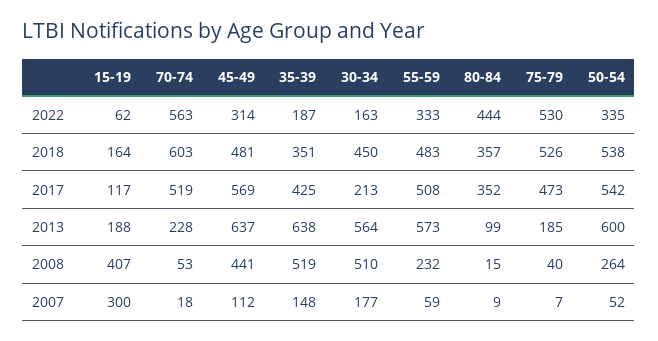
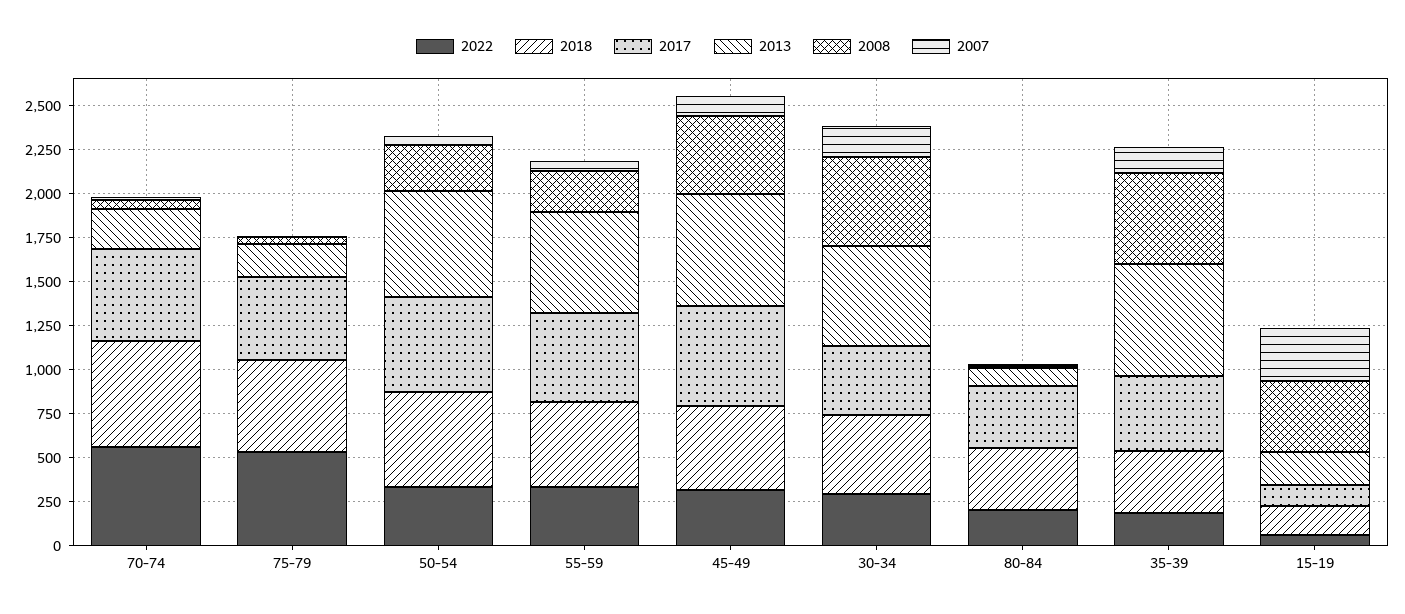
2022, 30-34: 163 -> 300
2022, 80-84: 444 -> 200
2017, 30-34: 213 -> 400

